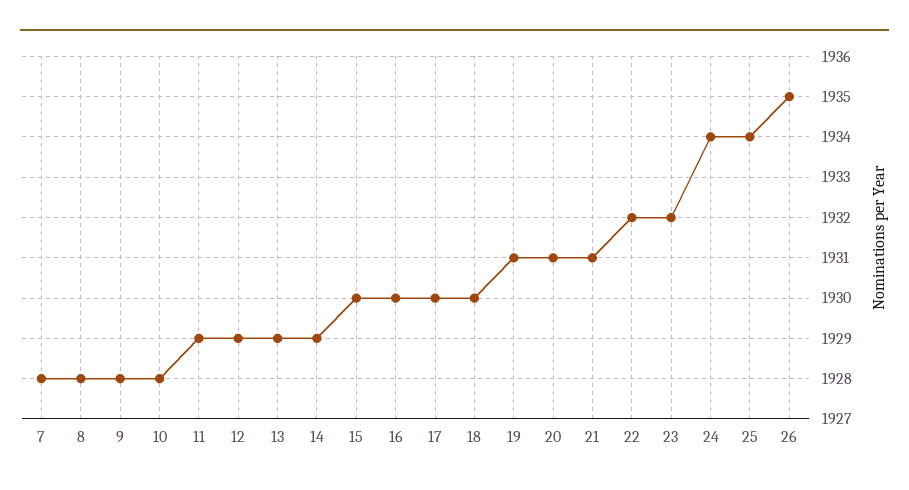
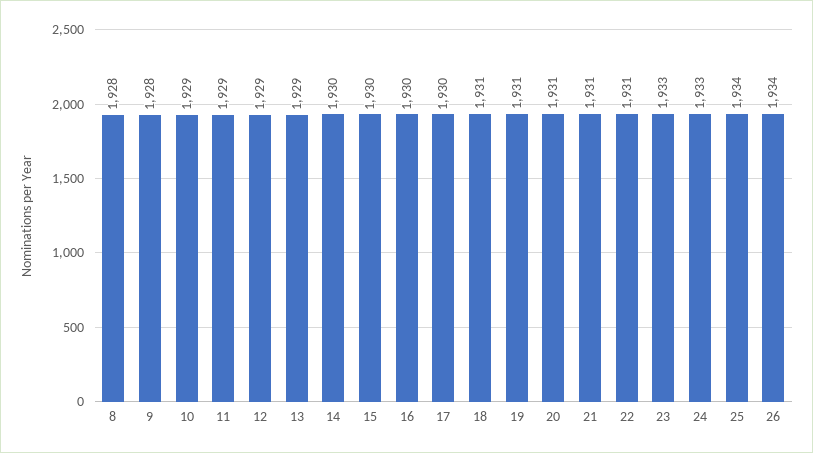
7: 1928 -> none
10: 1928 -> 1929
14: 1929 -> 1930
18: 1930 -> 1931
22: 1932 -> 1931
23: 1932 -> 1933
24: 1934 -> 1933
26: 1935 -> 1934

